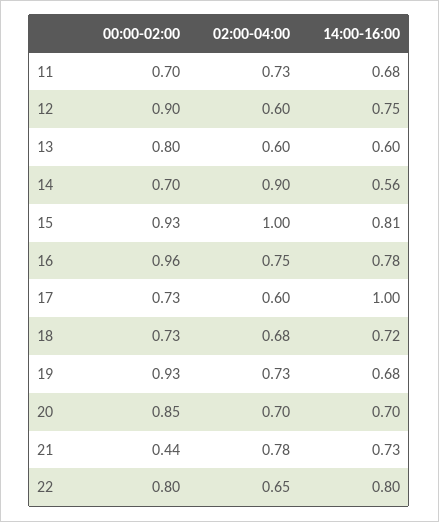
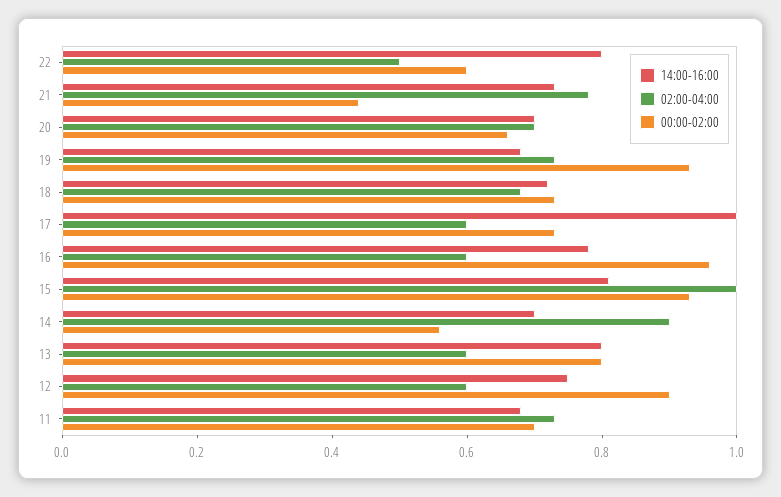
14:00-16:00, 13: 0.6 -> 0.8
00:00-02:00, 14: 0.7 -> 0.55
14:00-16:00, 14: 0.56 -> 0.7
02:00-04:00, 16: 0.75 -> 0.6
00:00-02:00, 20: 0.85 -> 0.65
00:00-02:00, 22: 0.8 -> 0.6
02:00-04:00, 22: 0.65 -> 0.5

